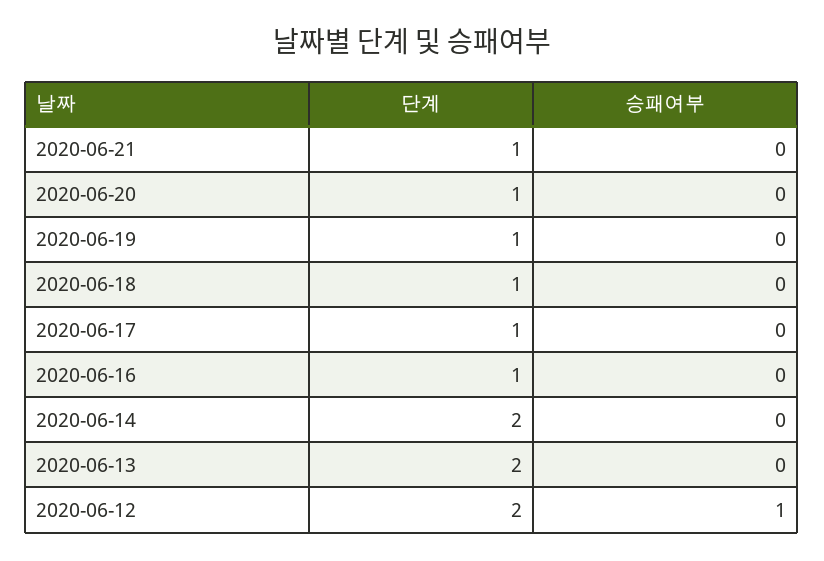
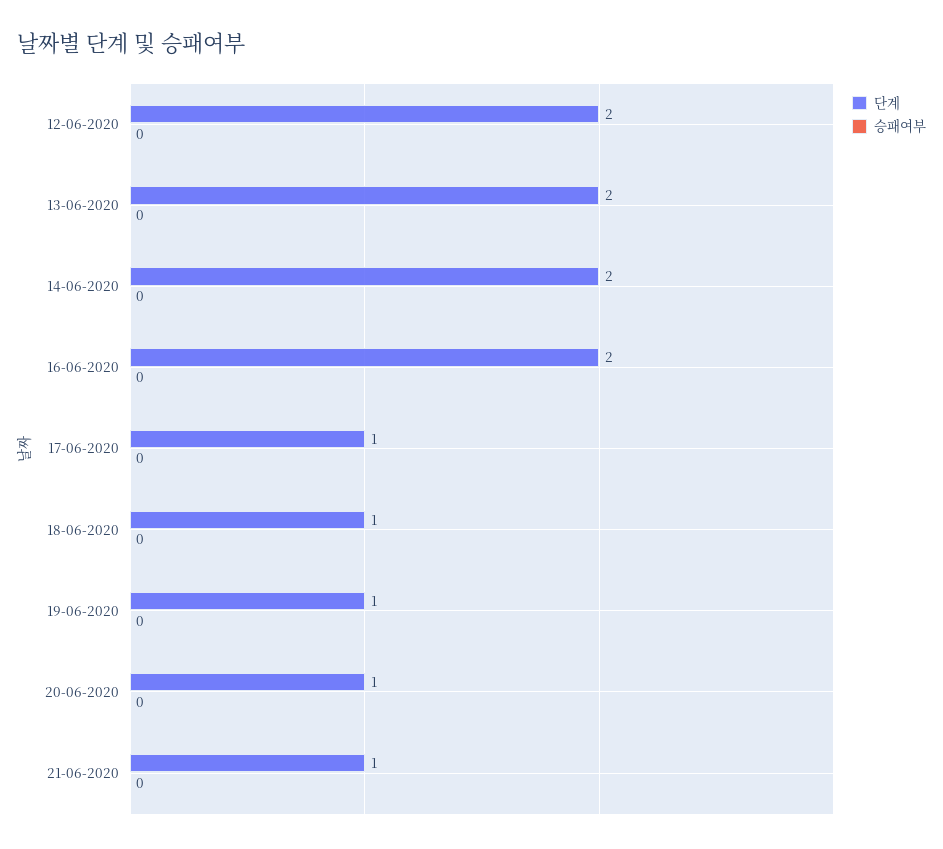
단계, 2020-06-16: 1 -> 2
승패여부, 2020-06-12: 1 -> 0

